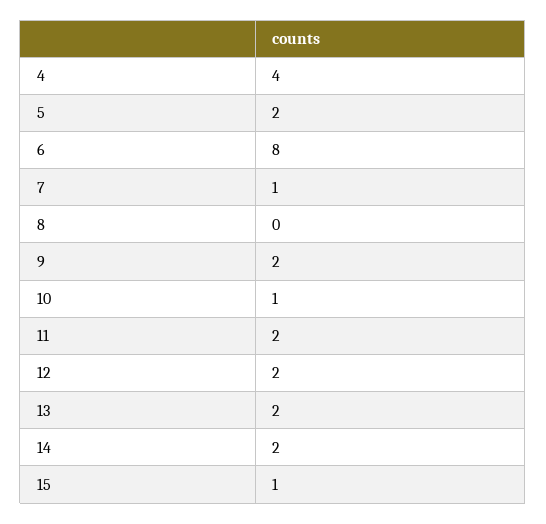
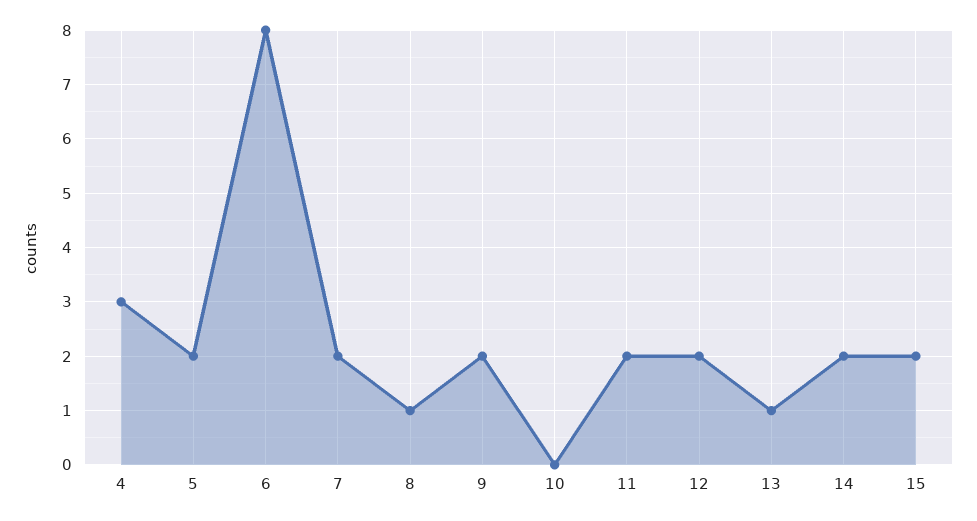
4: 4 -> 3
7: 1 -> 2
8: 0 -> 1
10: 1 -> 0
13: 2 -> 1
15: 1 -> 2

